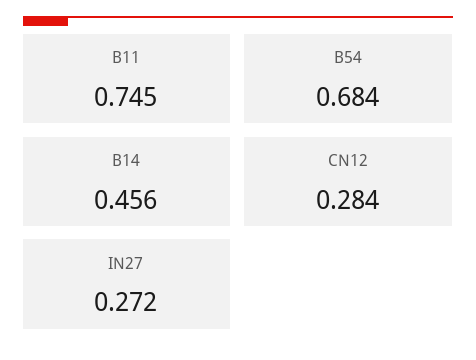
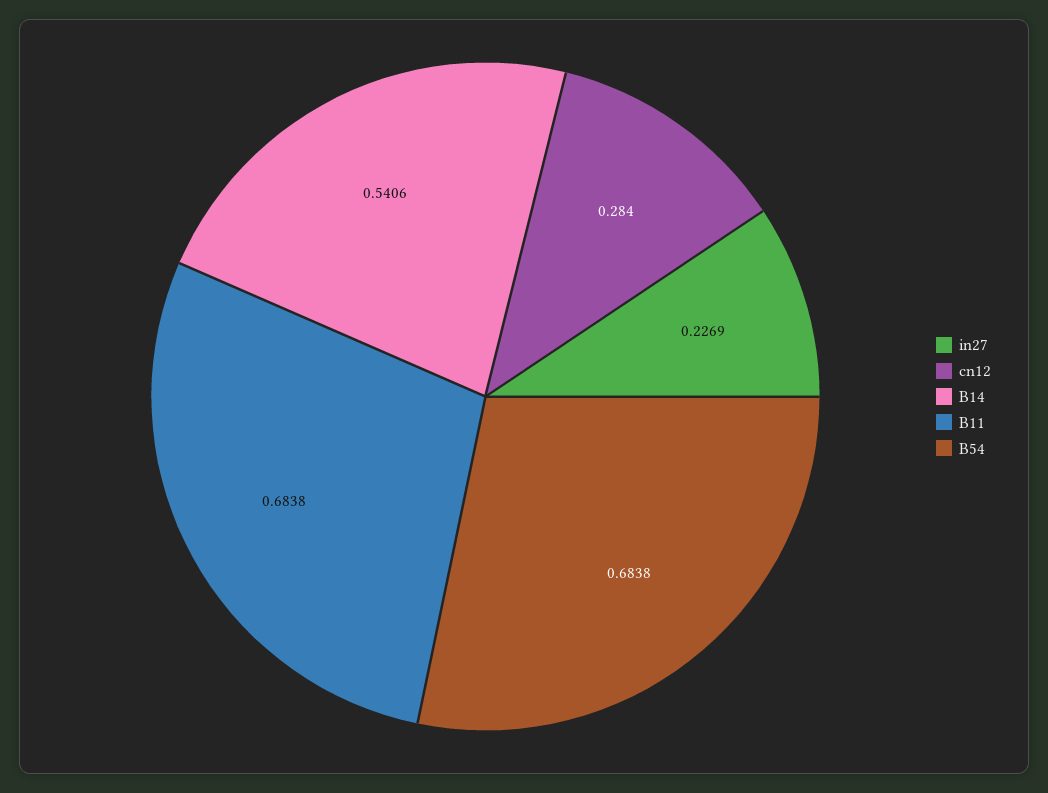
B11: 0.745 -> 0.6838
B14: 0.456 -> 0.5406
IN27: 0.272 -> 0.2269

